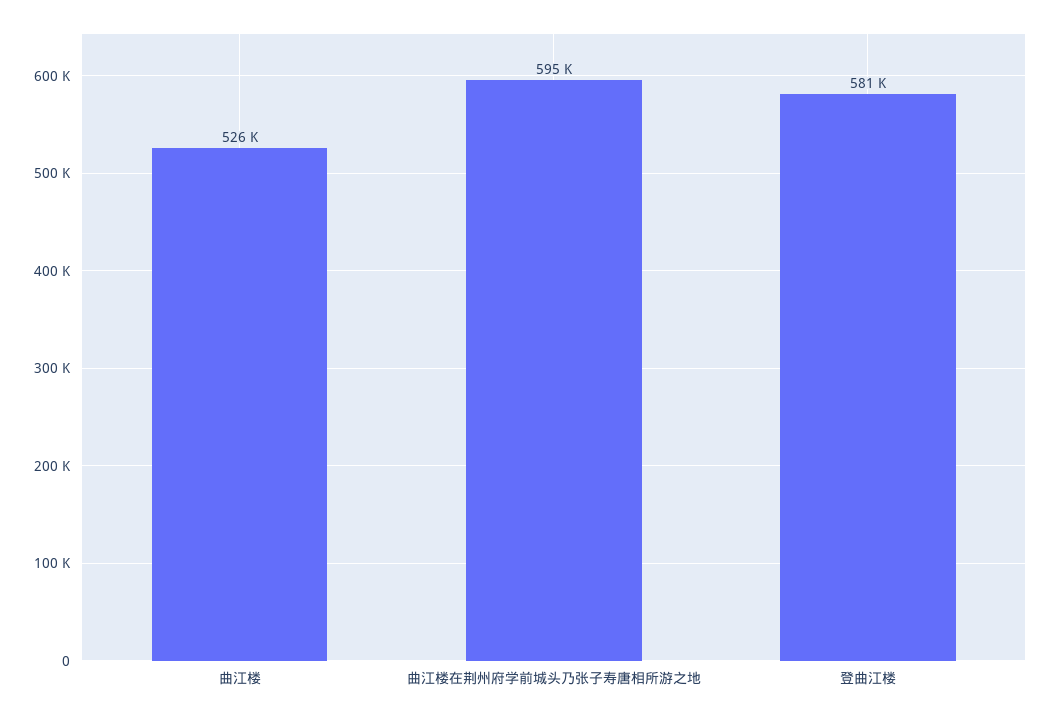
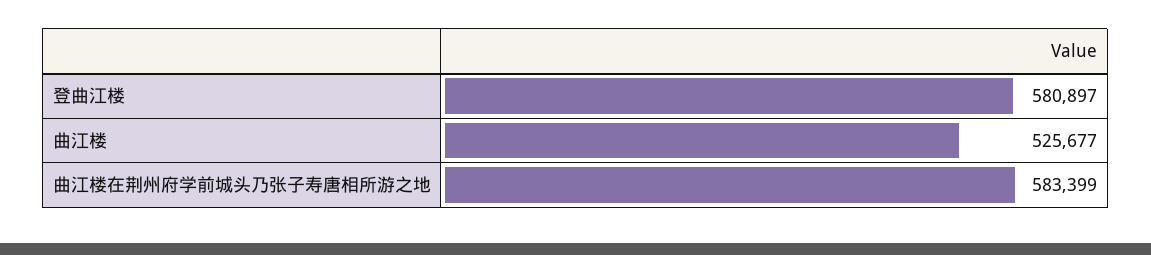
曲江楼在荆州府学前城头乃张子寿唐相所游之地: 595000 -> 583399

